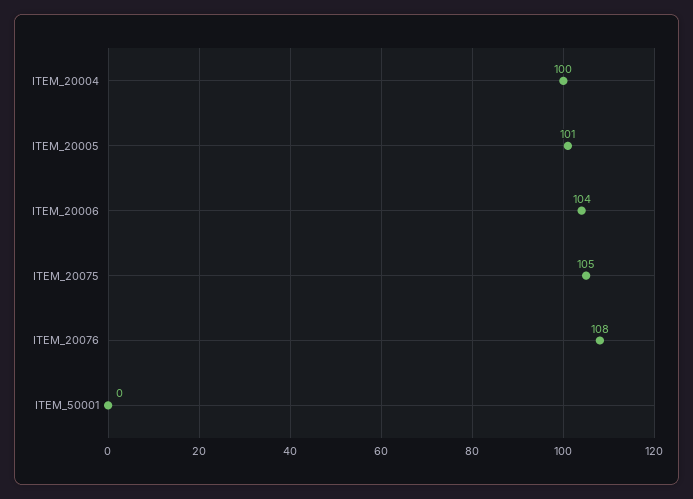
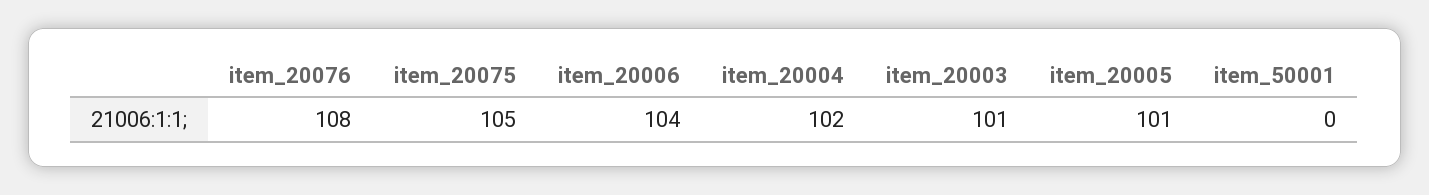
ITEM_20004: 100 -> 102
item_20003: none -> 101

